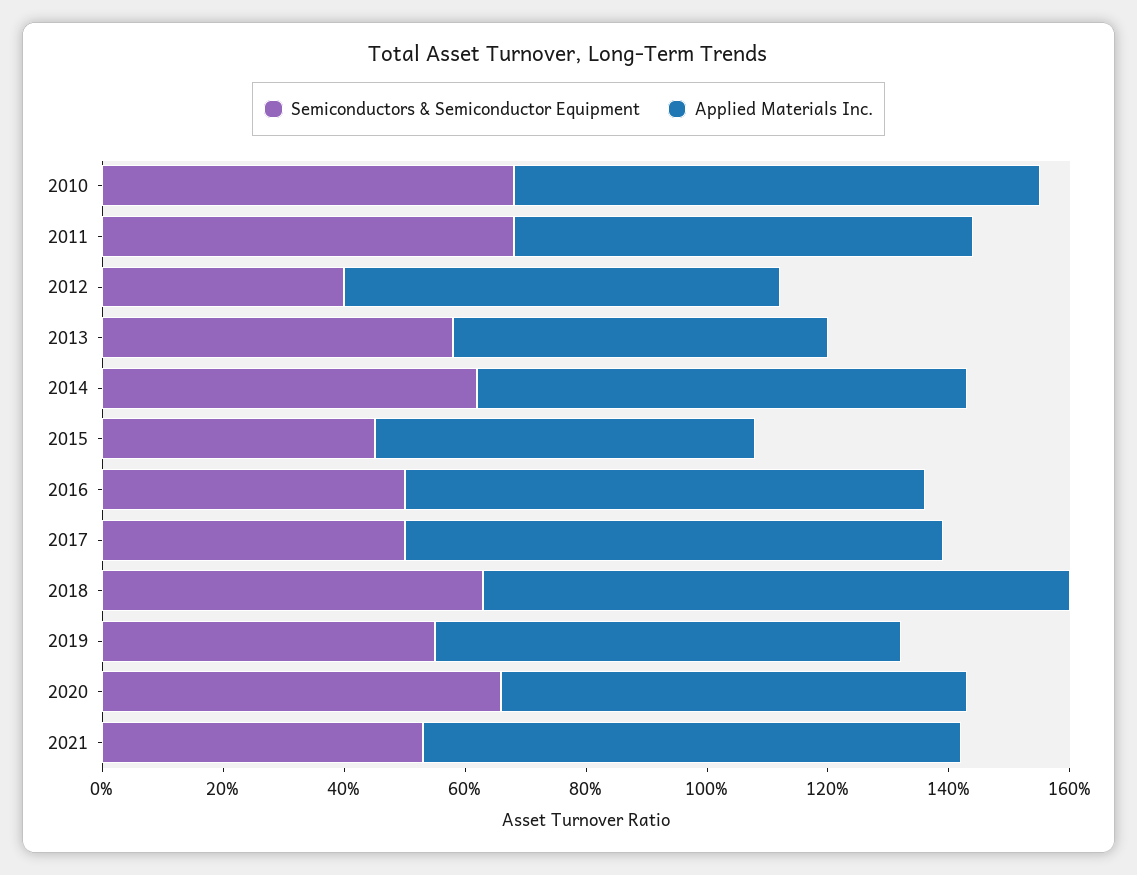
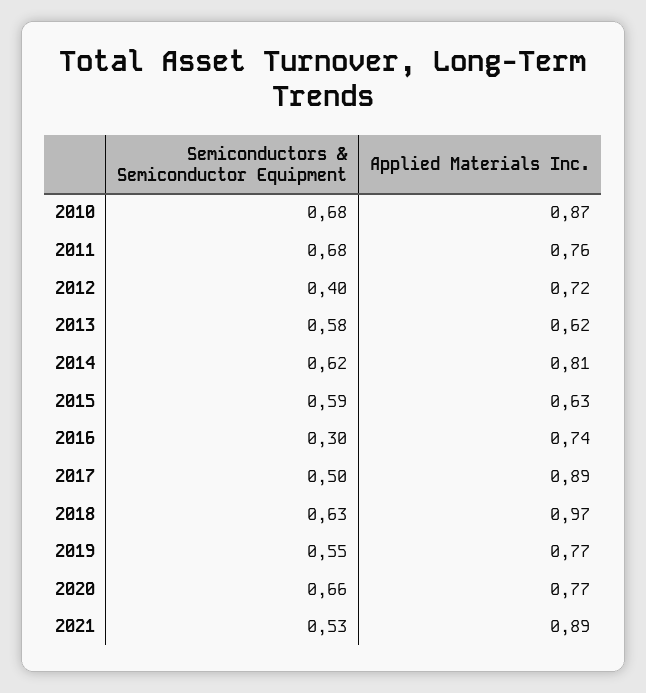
Semiconductors & Semiconductor Equipment, 2015: 0.45 -> 0.59
Semiconductors & Semiconductor Equipment, 2016: 0.5 -> 0.3
Applied Materials Inc., 2016: 0.85 -> 0.74

